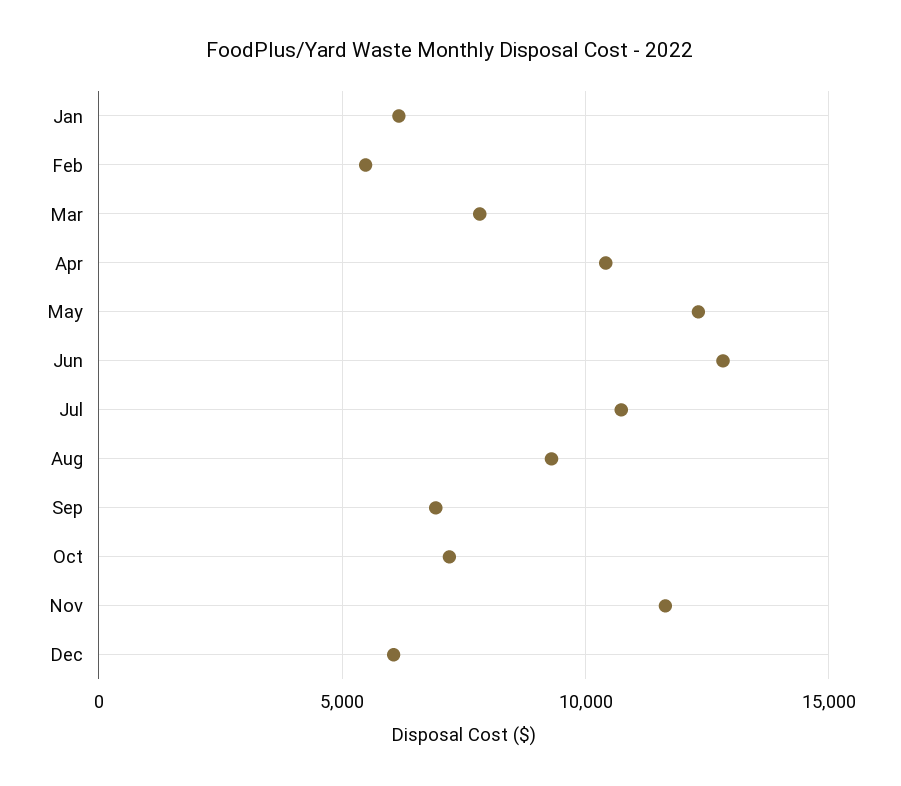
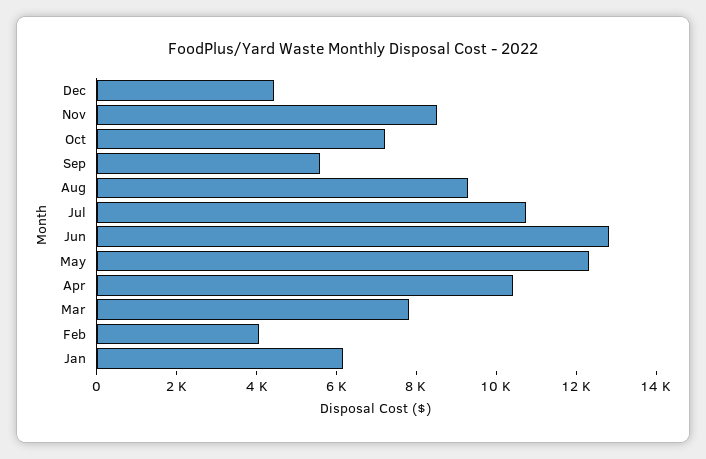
Feb: 5500 -> 4000
Sep: 7000 -> 5500
Nov: 11500 -> 8500
Dec: 6000 -> 4500

